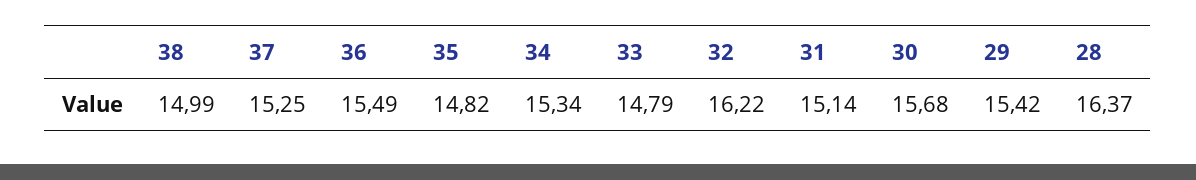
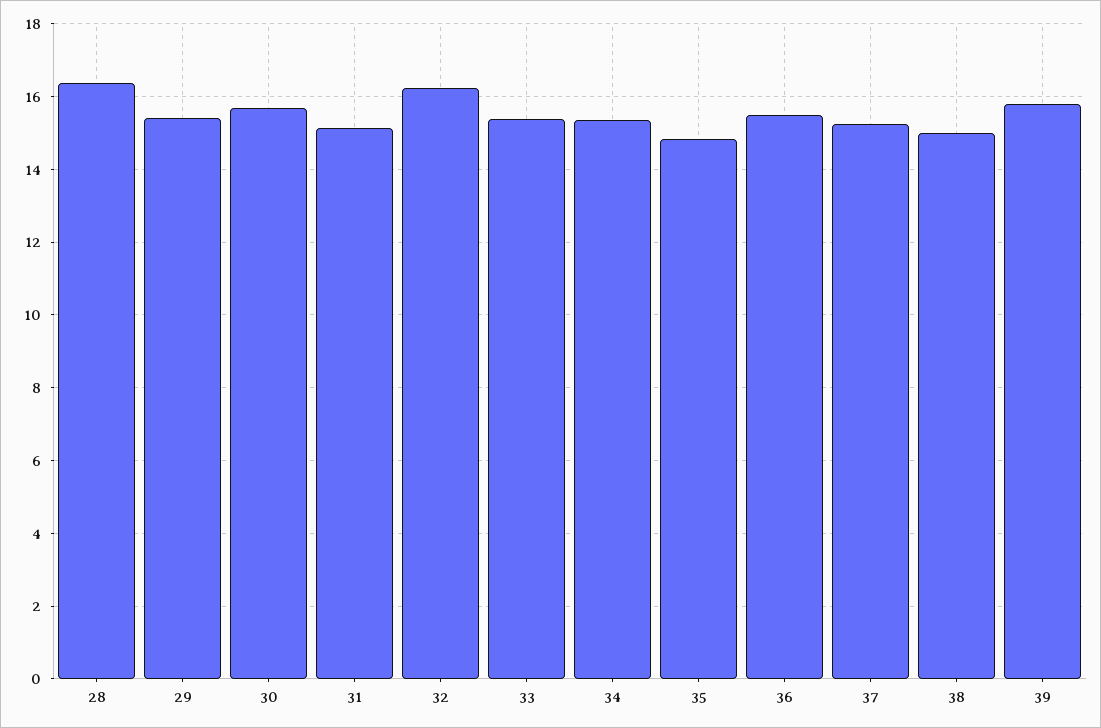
33: 14.79 -> 15.4
39: none -> 15.8

